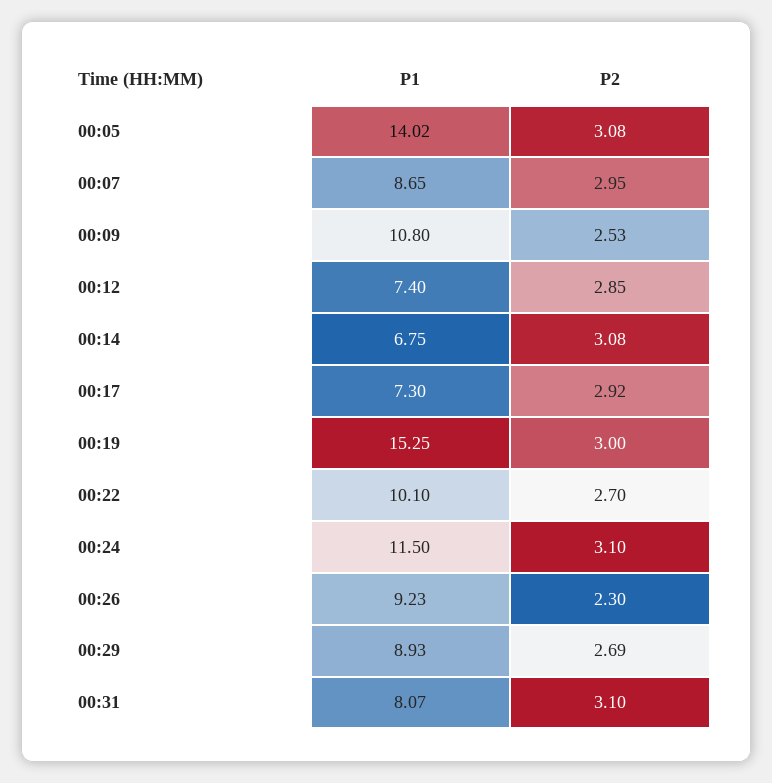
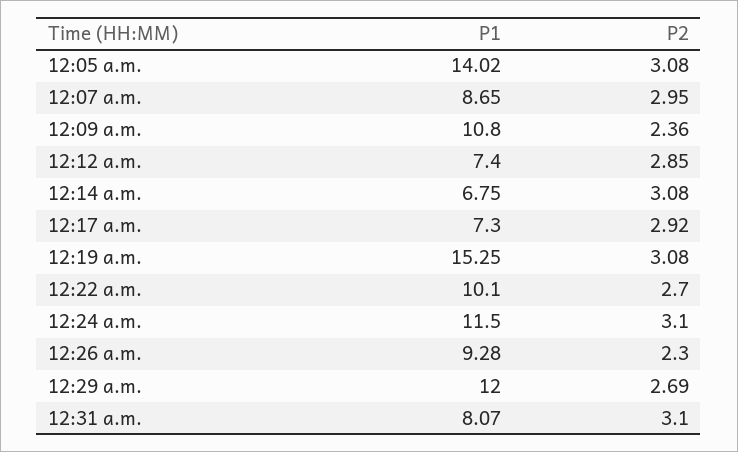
P2, 00:09: 2.53 -> 2.36
P2, 00:19: 3 -> 3.08
P1, 00:26: 9.23 -> 9.28
P1, 00:29: 8.93 -> 12

